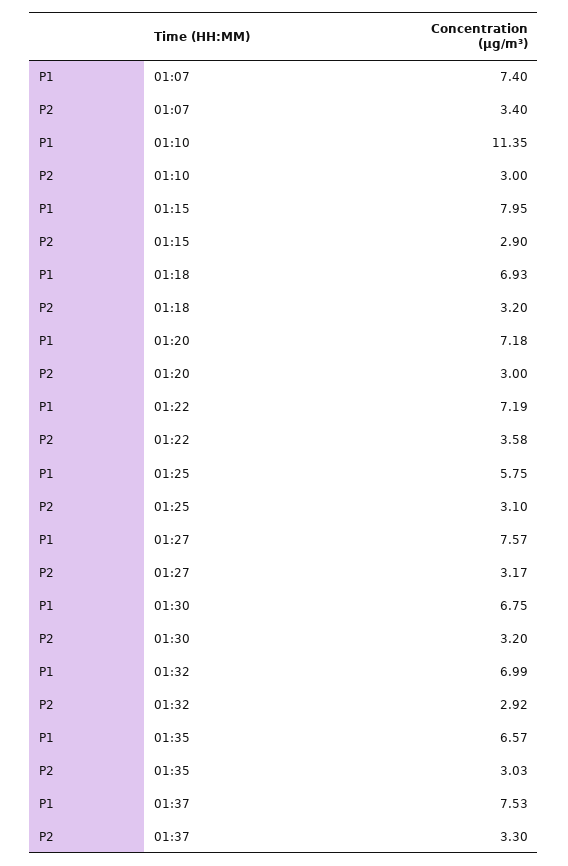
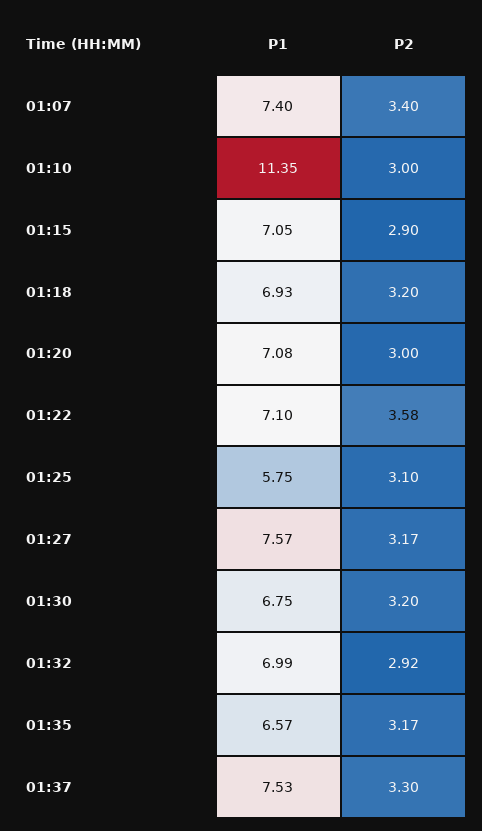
P1, 01:15: 7.95 -> 7.05
P1, 01:20: 7.18 -> 7.08
P1, 01:22: 7.19 -> 7.1
P2, 01:35: 3.03 -> 3.17

